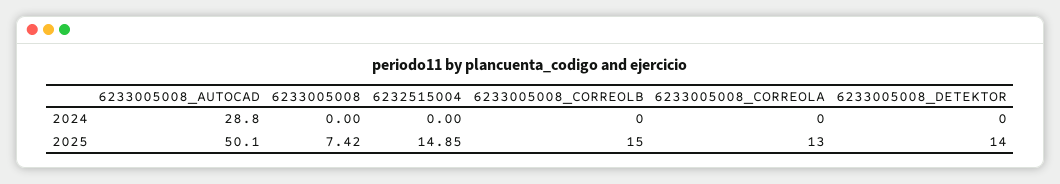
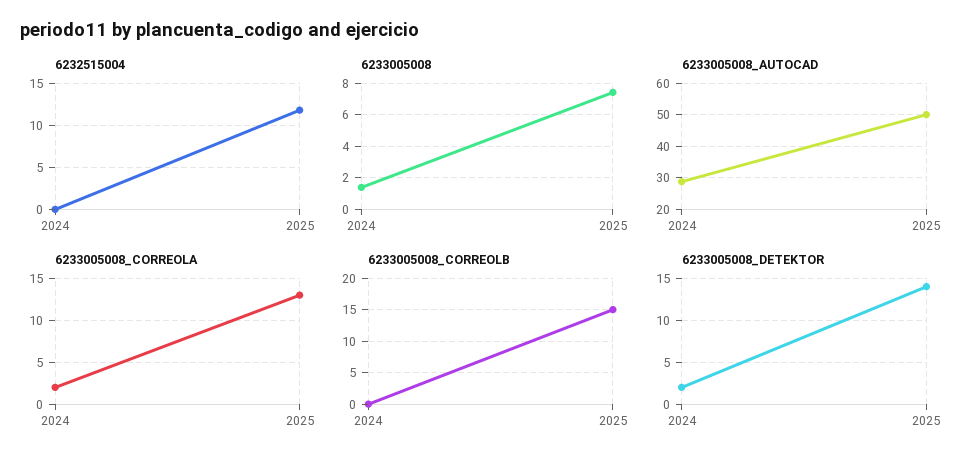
6233005008, 2024: 0 -> 1.5
6233005008_CORREOLA, 2024: 0 -> 2
6233005008_DETEKTOR, 2024: 0 -> 2
6232515004, 2025: 14.85 -> 12

